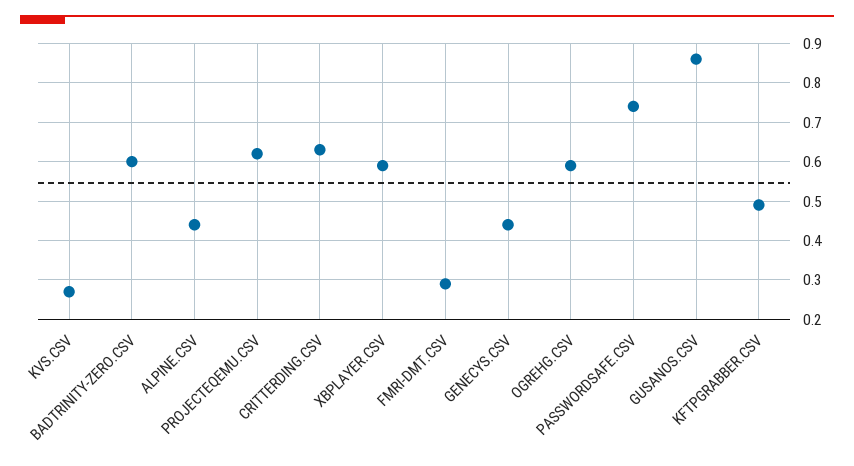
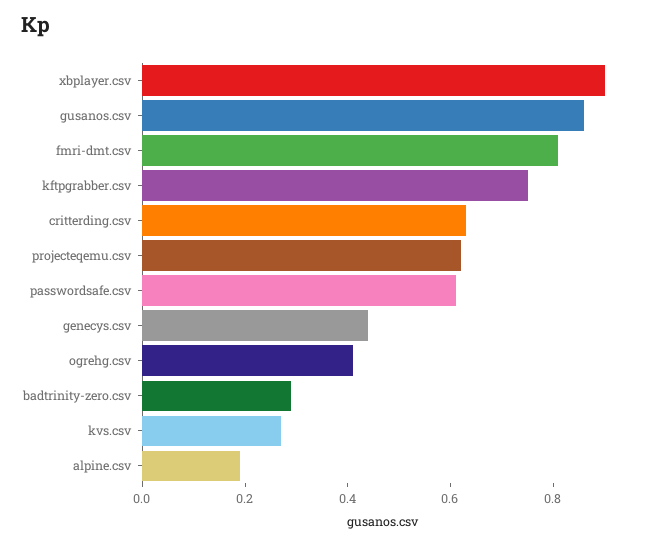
BADTRINITY-ZERO.CSV: 0.6 -> 0.3
ALPINE.CSV: 0.45 -> 0.2
XBPLAYER.CSV: 0.6 -> 0.9
FMRI-DMT.CSV: 0.3 -> 0.8
OGREHG.CSV: 0.6 -> 0.4
PASSWORDSAFE.CSV: 0.75 -> 0.6
KFTPGRABBER.CSV: 0.5 -> 0.75

